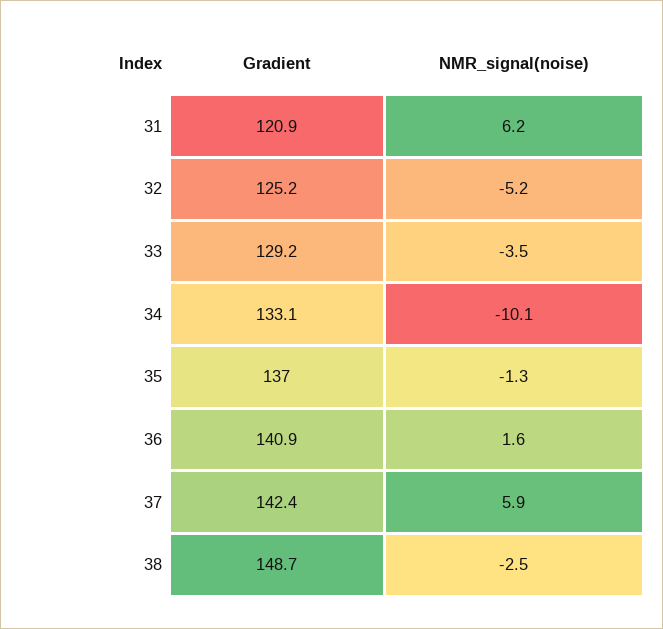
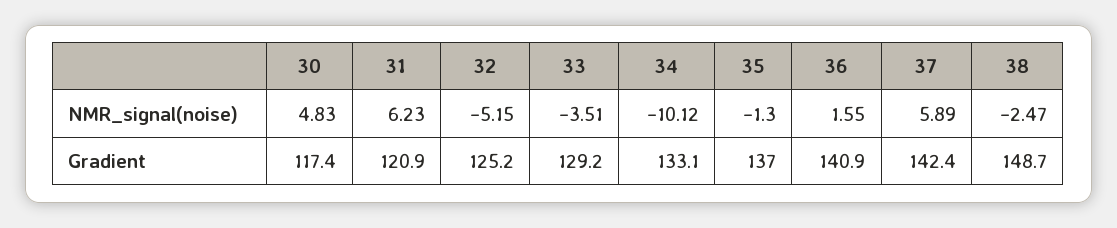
NMR_signal(noise), 30: none -> 4.83
Gradient, 30: none -> 117.4

